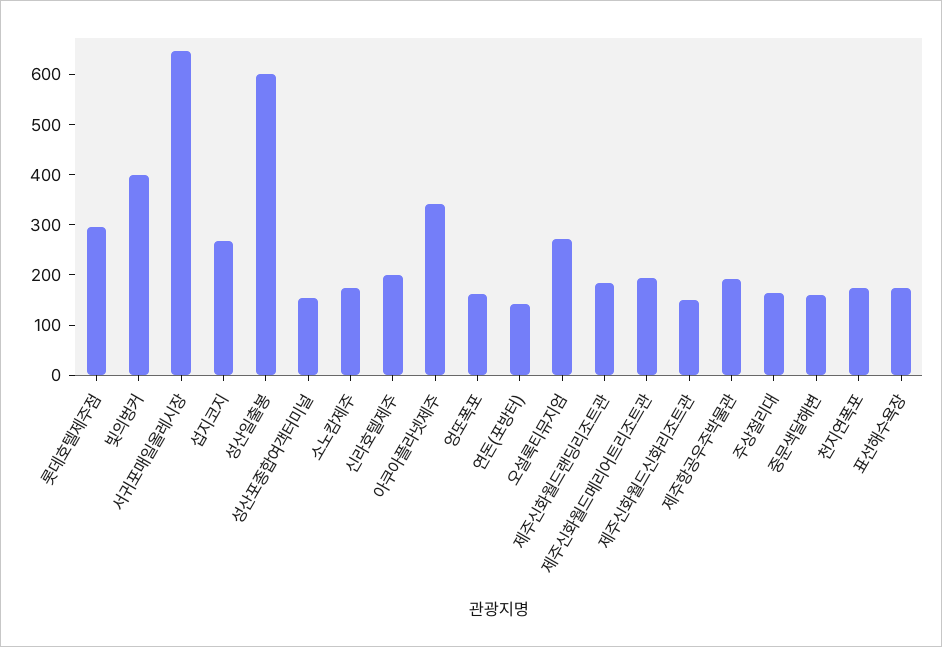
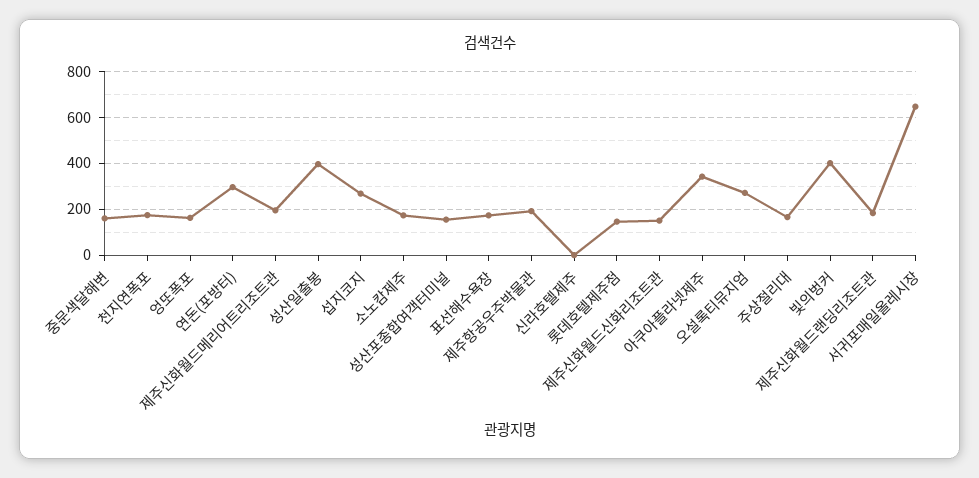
롯데호텔제주점: 300 -> 150
성산일출봉: 600 -> 400
신라호텔제주: 200 -> 0
연돈(포방터): 140 -> 300

